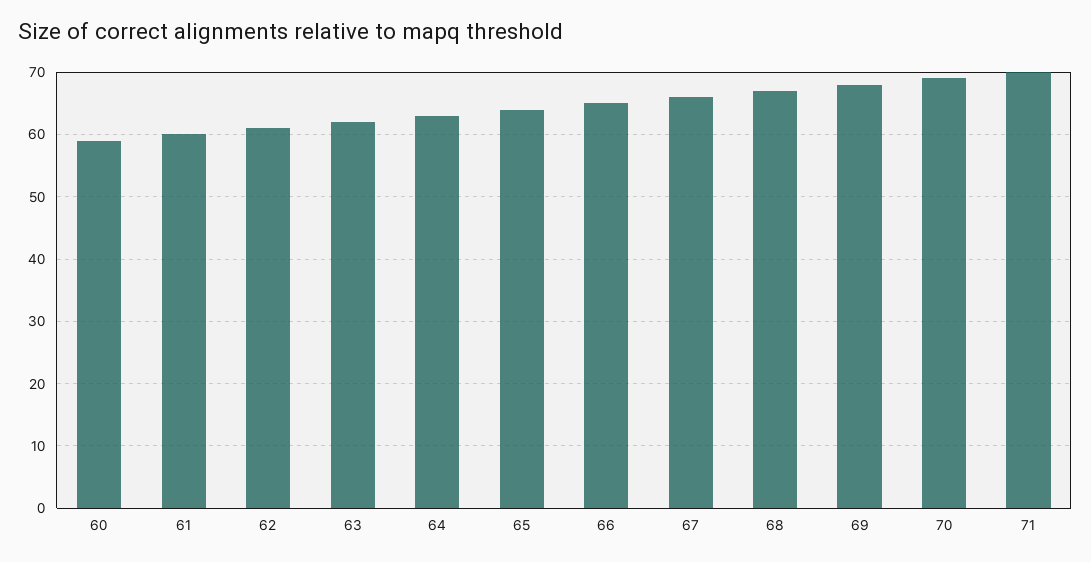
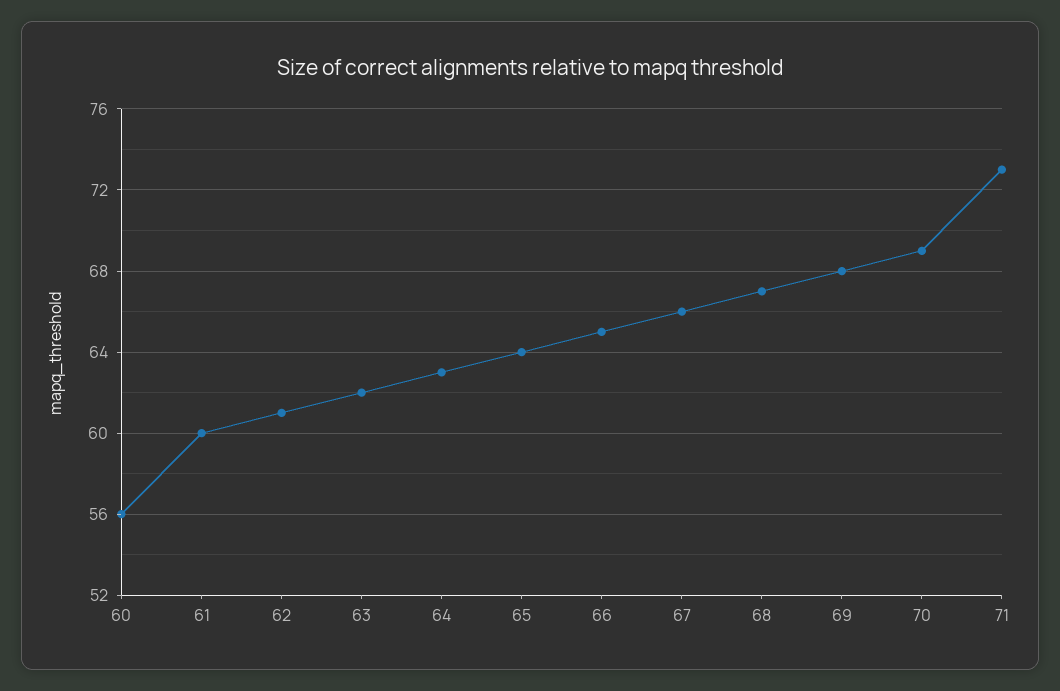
60: 59 -> 56
71: 70 -> 73

